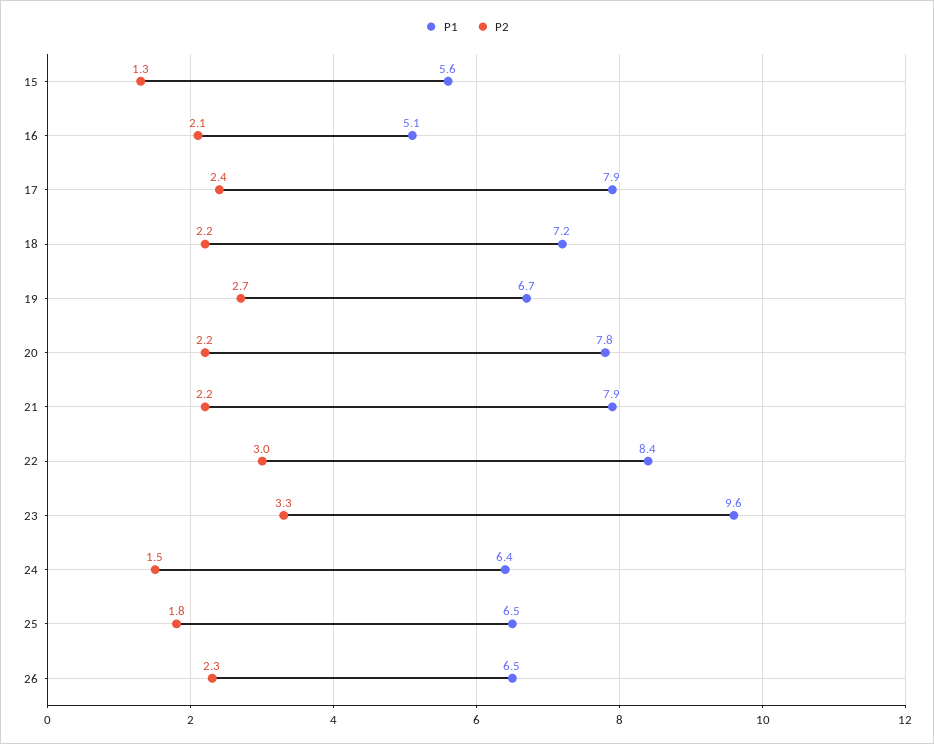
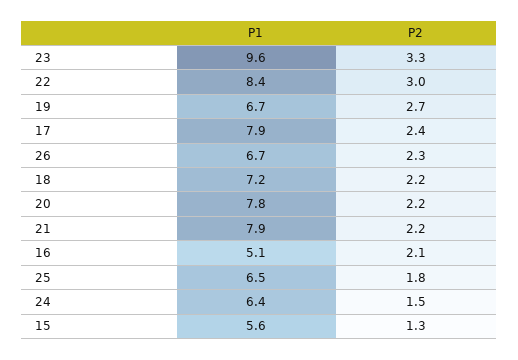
P1, 26: 6.5 -> 6.7

